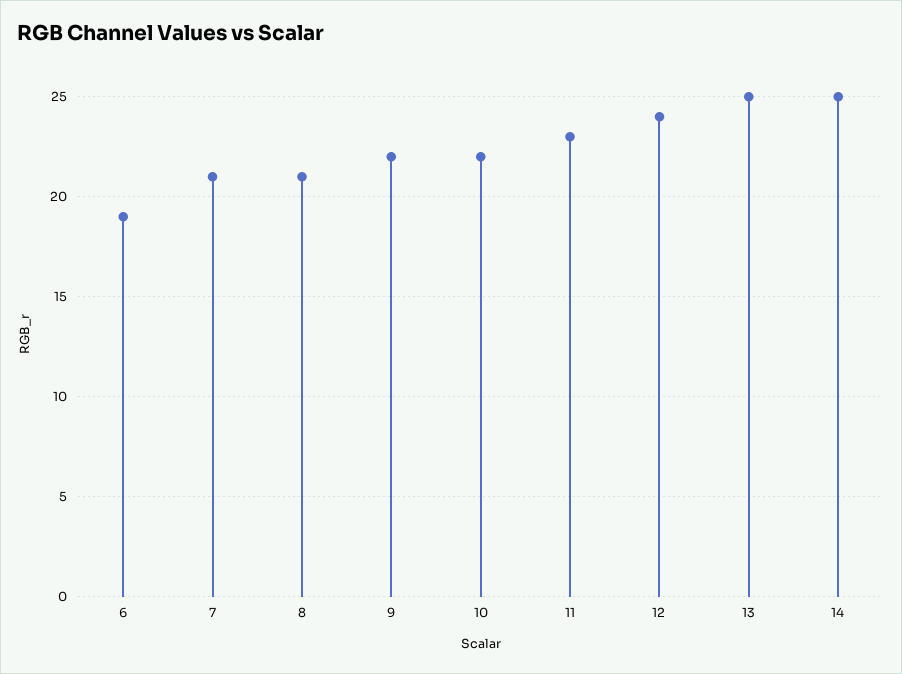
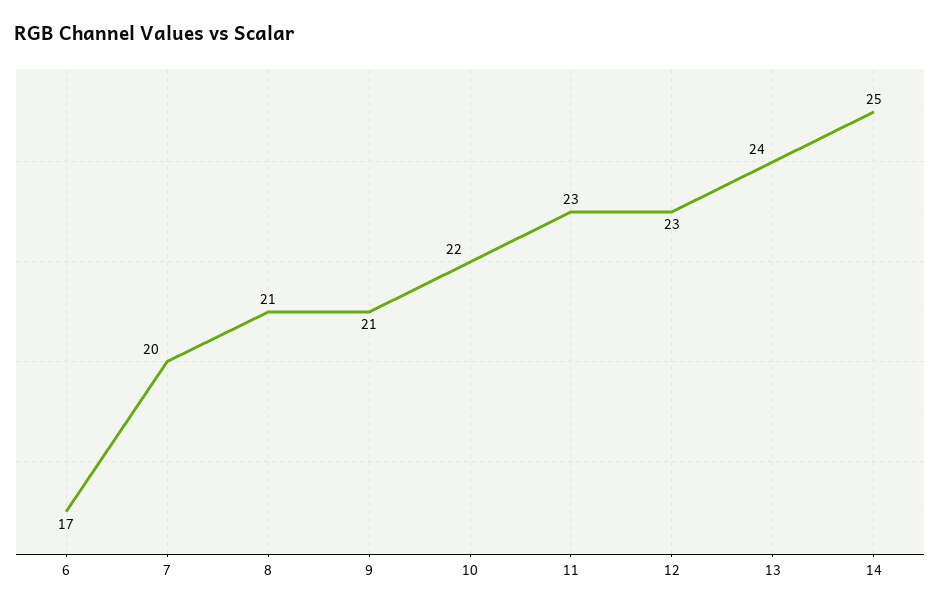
6: 19 -> 17
7: 21 -> 20
9: 22 -> 21
12: 24 -> 23
13: 25 -> 24

